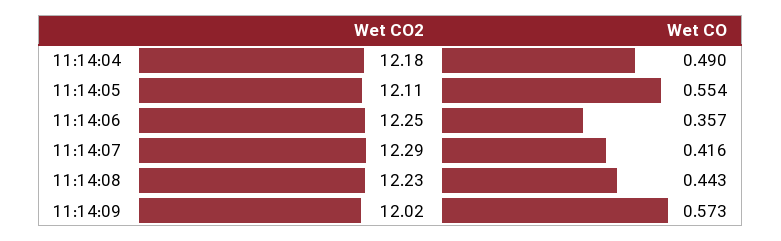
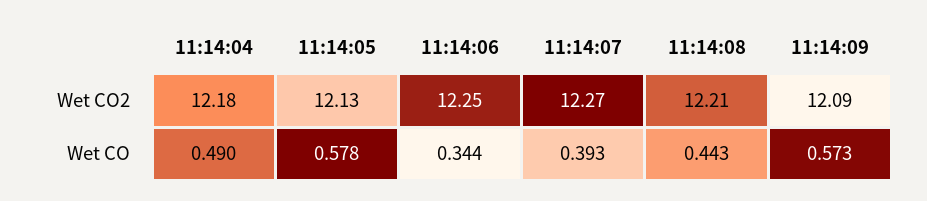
Wet CO2, 11:14:05: 12.11 -> 12.13
Wet CO, 11:14:05: 0.554 -> 0.578
Wet CO, 11:14:06: 0.357 -> 0.344
Wet CO2, 11:14:07: 12.29 -> 12.27
Wet CO, 11:14:07: 0.416 -> 0.393
Wet CO2, 11:14:08: 12.23 -> 12.21
Wet CO2, 11:14:09: 12.02 -> 12.09

